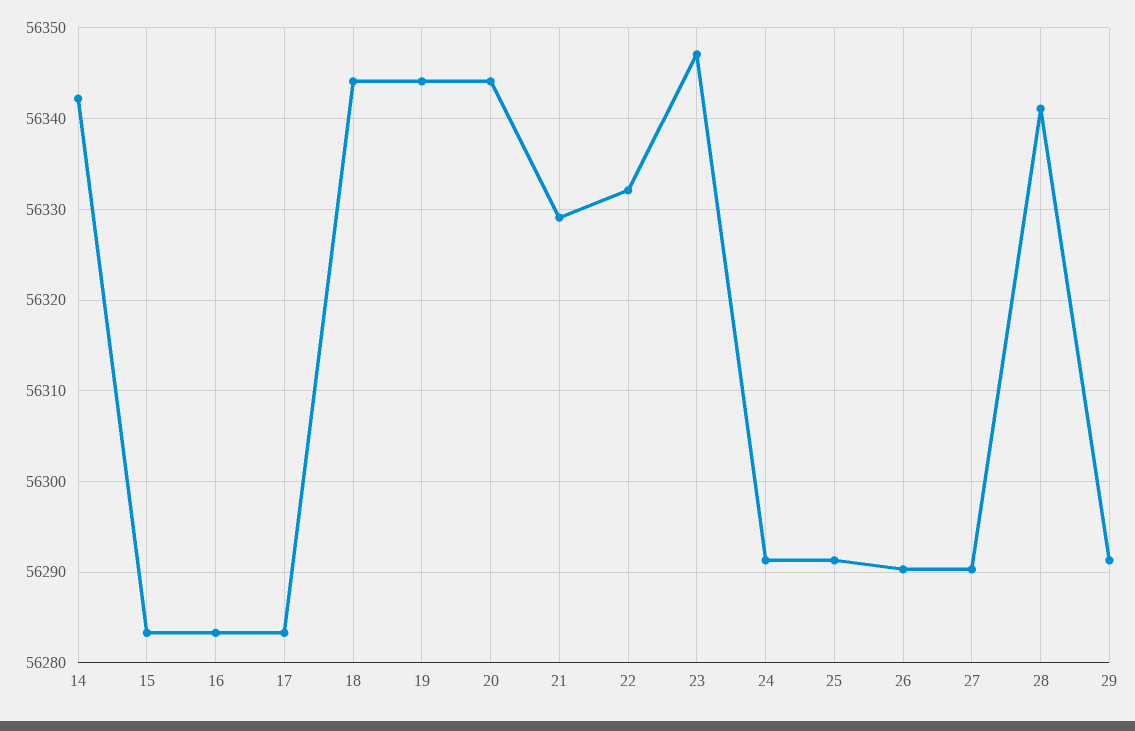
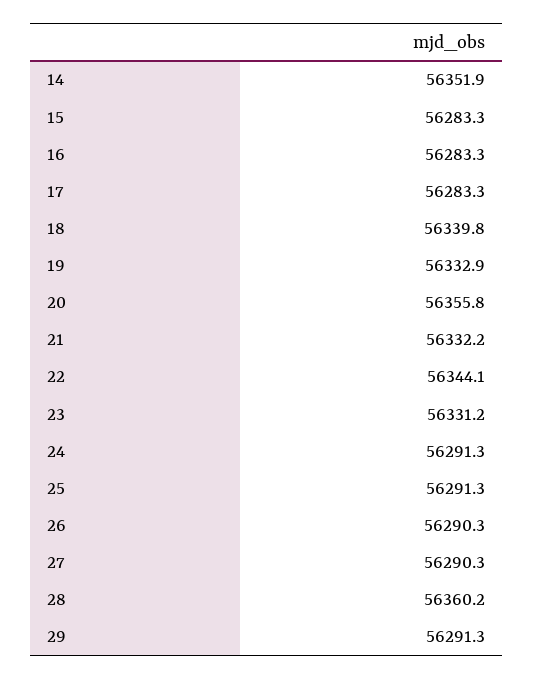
14: 56342 -> 56351.9
18: 56344 -> 56339.8
19: 56344 -> 56332.9
20: 56344 -> 56355.8
21: 56329 -> 56332.2
22: 56332 -> 56344.1
23: 56347 -> 56331.2
28: 56341 -> 56360.2

